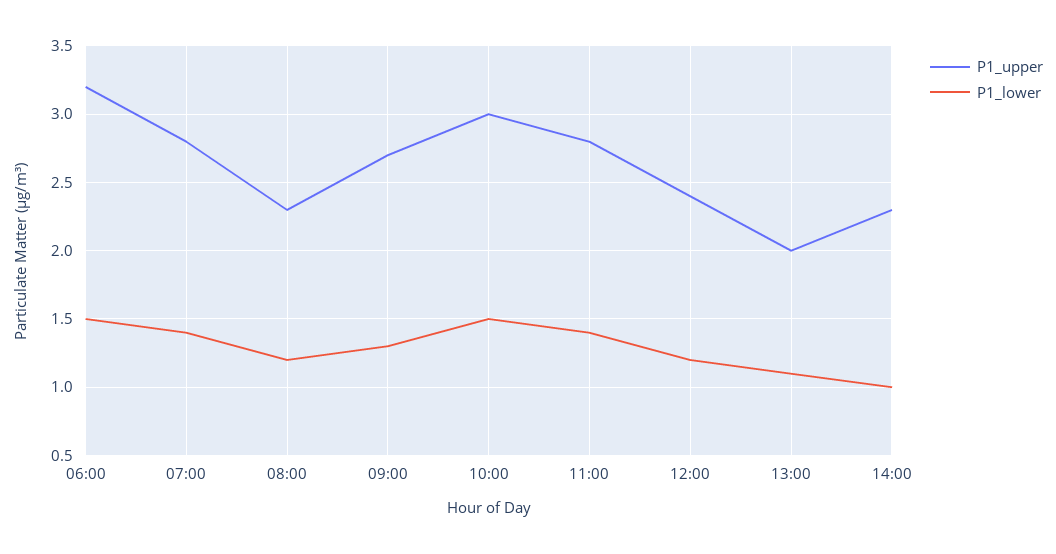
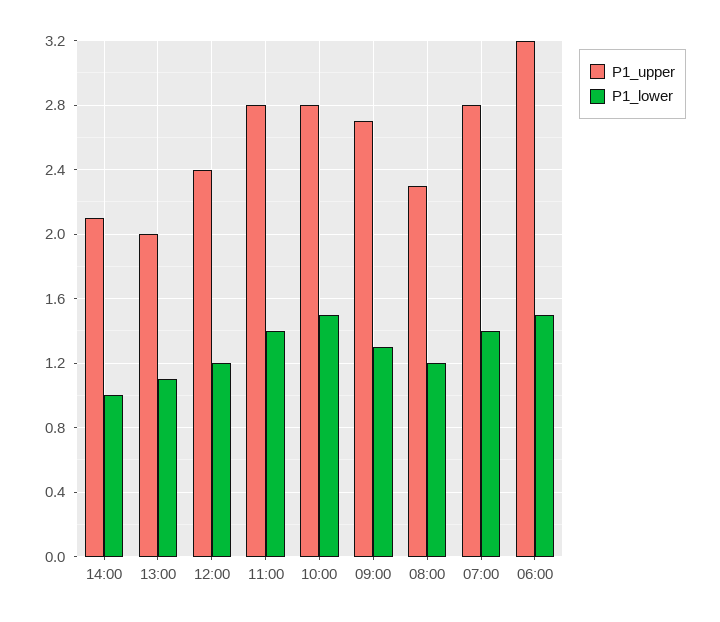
P1_upper, 10:00: 3 -> 2.8
P1_upper, 14:00: 2.3 -> 2.1

